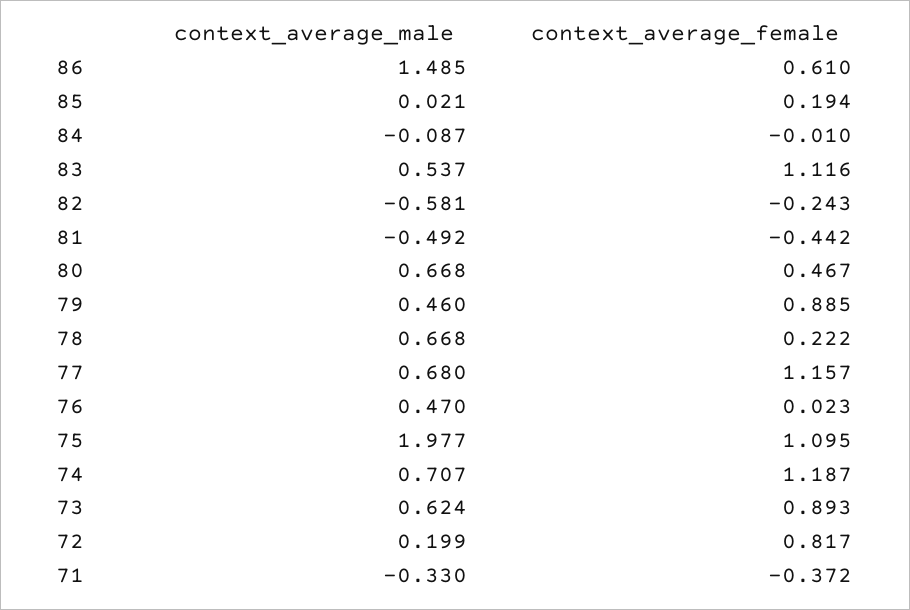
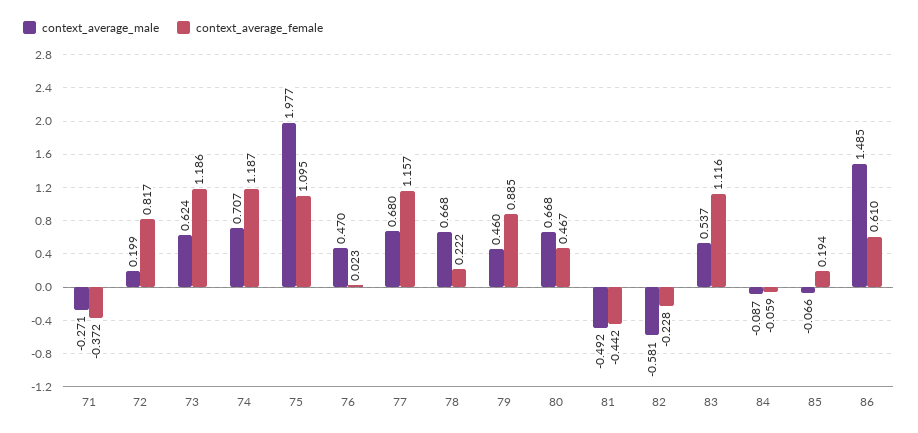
context_average_male, 85: 0.021 -> -0.066
context_average_female, 84: -0.01 -> -0.059
context_average_female, 82: -0.243 -> -0.228
context_average_female, 73: 0.893 -> 1.186
context_average_male, 71: -0.33 -> -0.271

